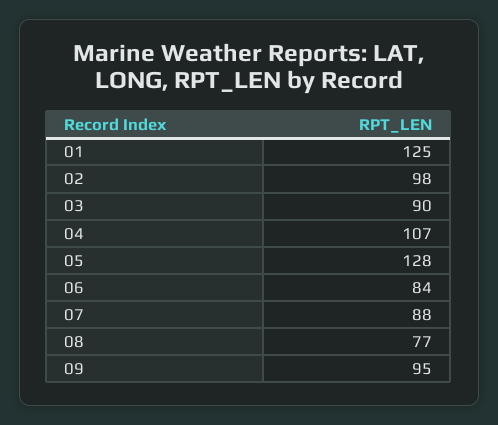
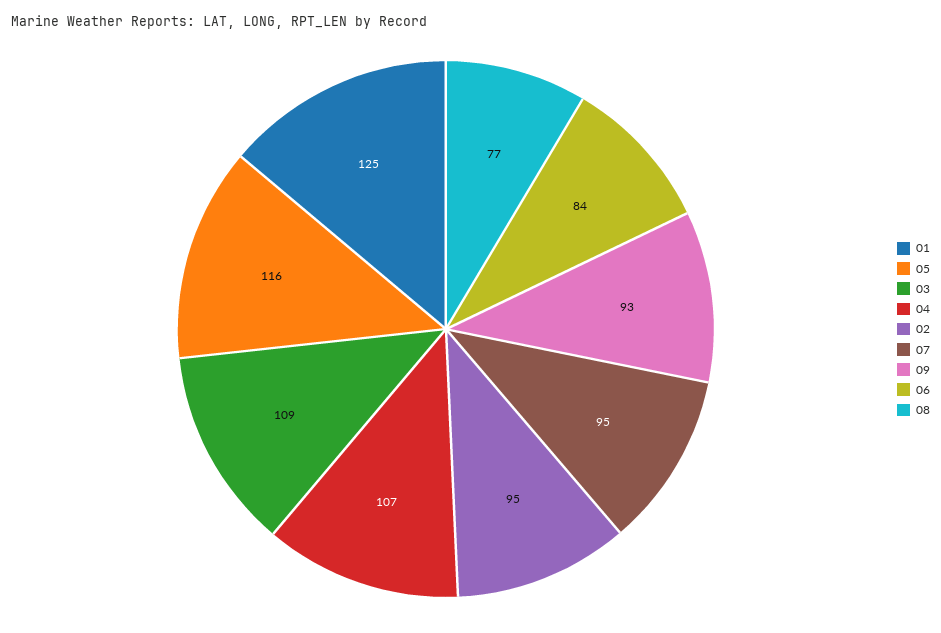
02: 98 -> 95
03: 90 -> 109
05: 128 -> 116
07: 88 -> 95
09: 95 -> 93

